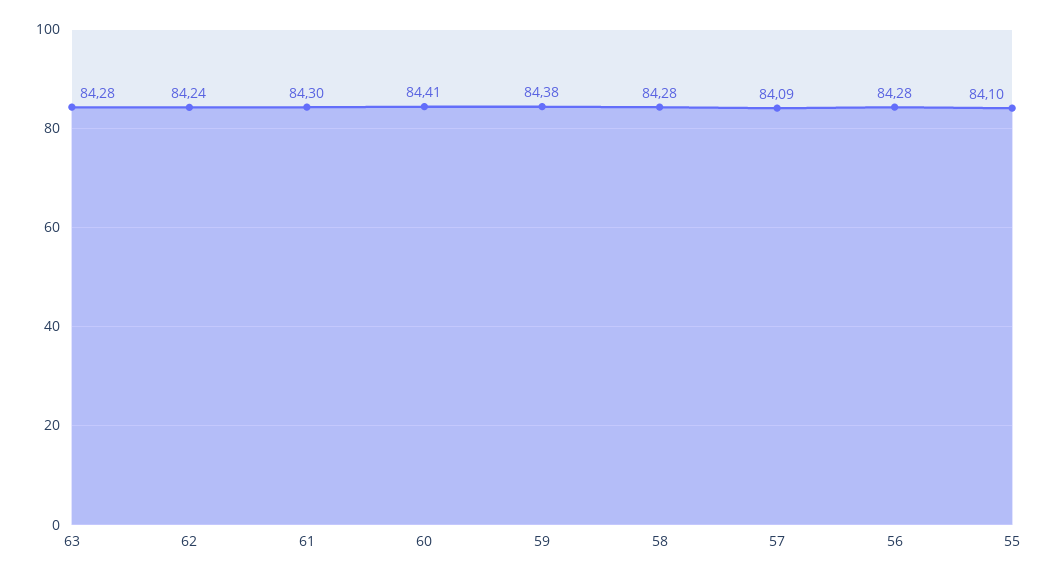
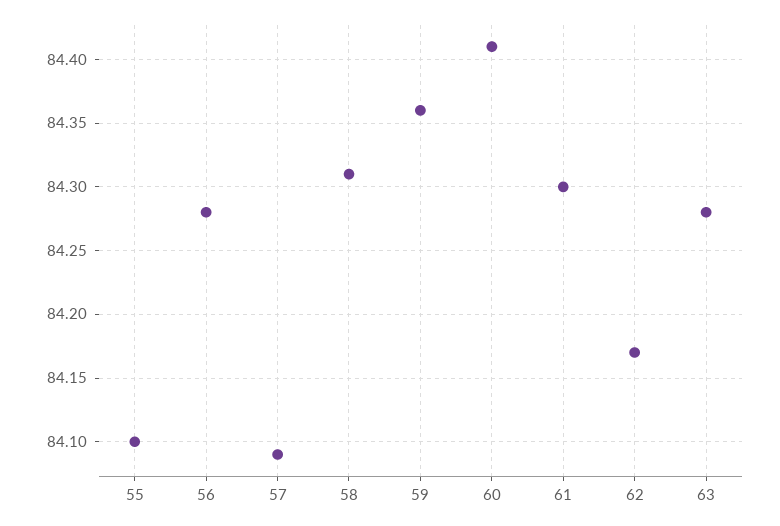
62: 84.24 -> 84.17
59: 84.38 -> 84.36
58: 84.28 -> 84.31

